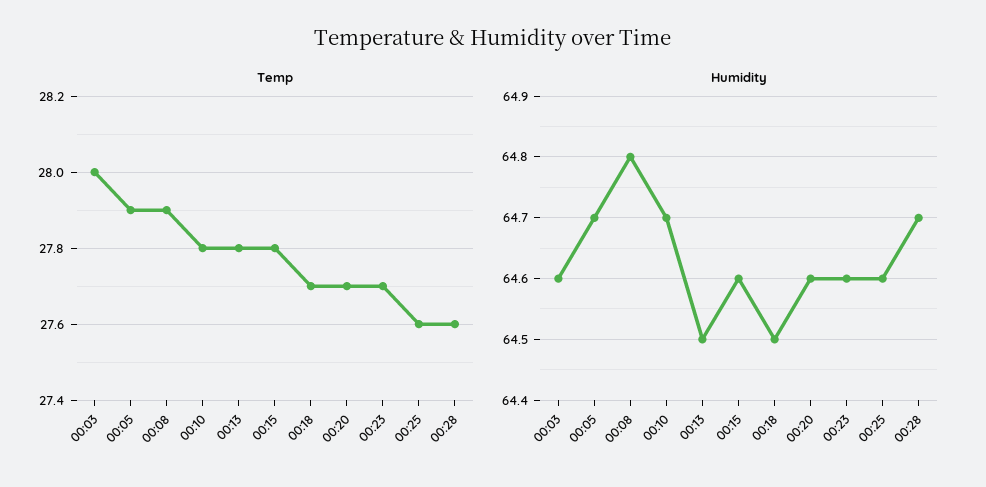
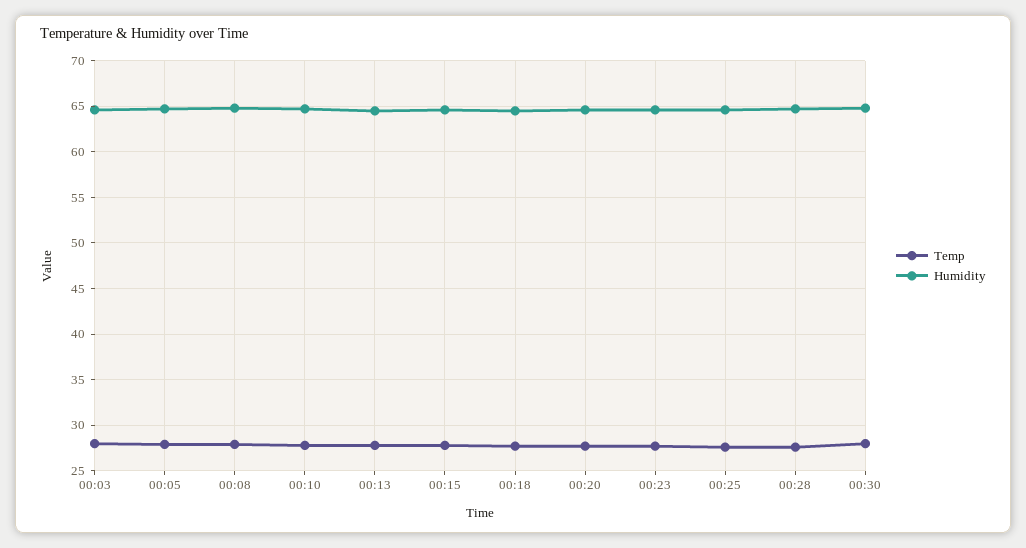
Temp, 00:30: none -> 28
Humidity, 00:30: none -> 65

